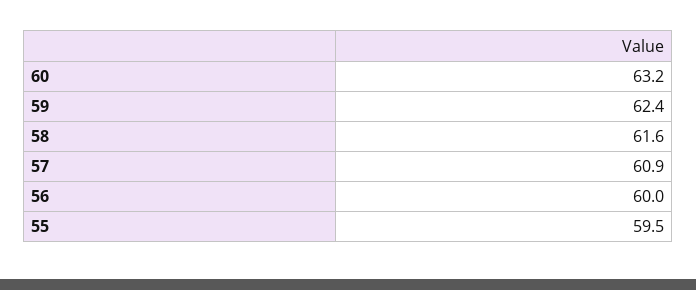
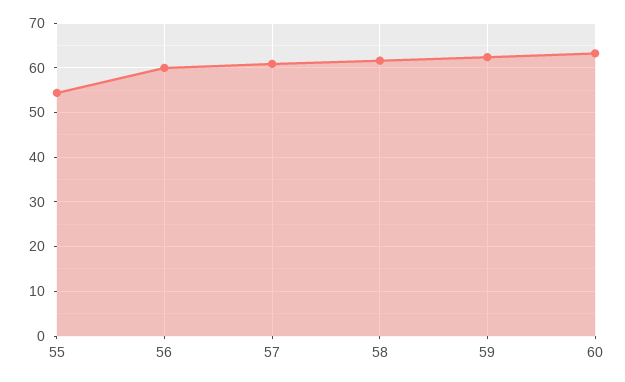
55: 59.5 -> 54

